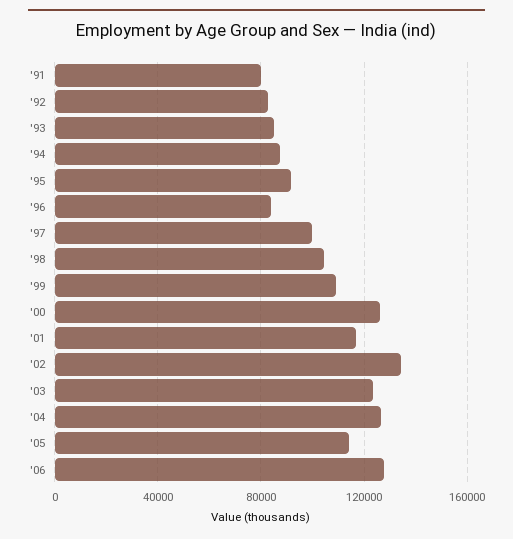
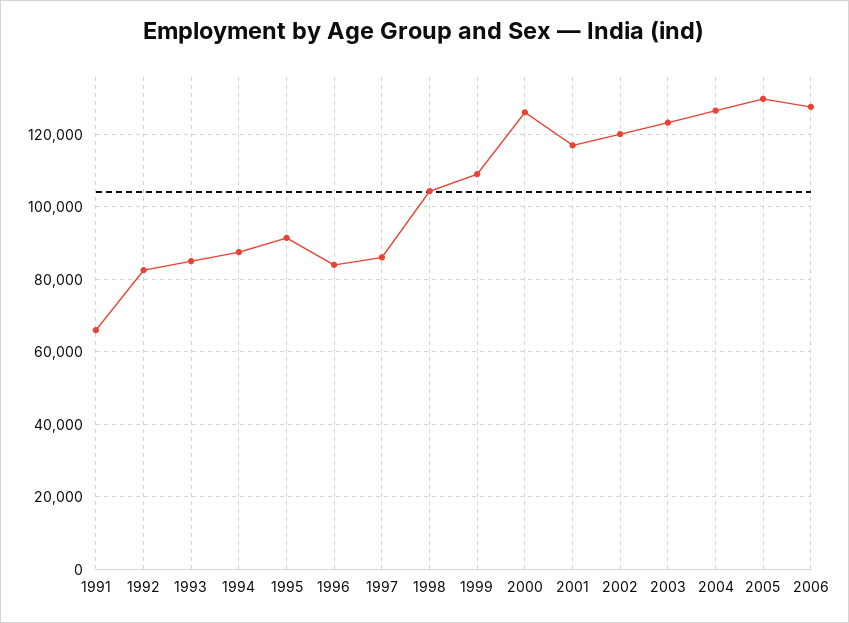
'91: 80000 -> 66000
'97: 100000 -> 86000
'02: 135000 -> 120000
'05: 115000 -> 130000

